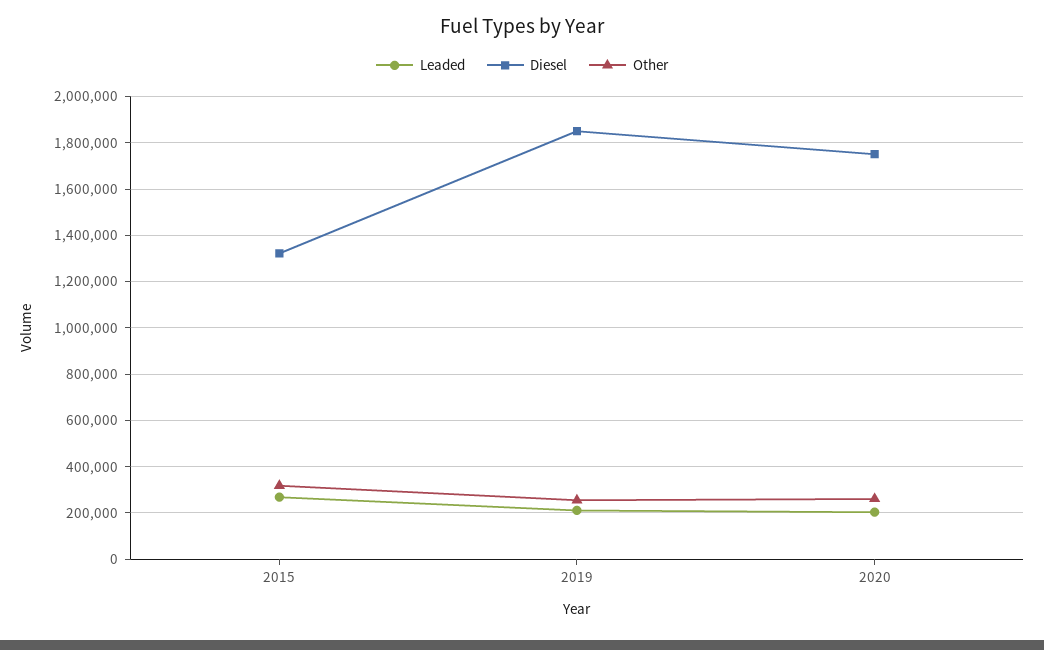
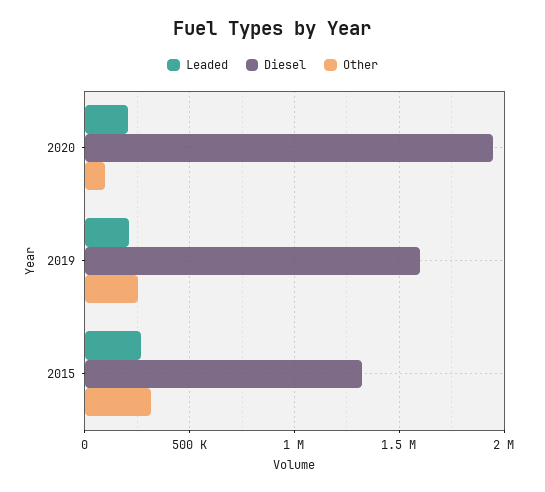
Diesel, 2019: 1850000 -> 1600000
Diesel, 2020: 1750000 -> 1950000
Other, 2020: 250000 -> 100000

